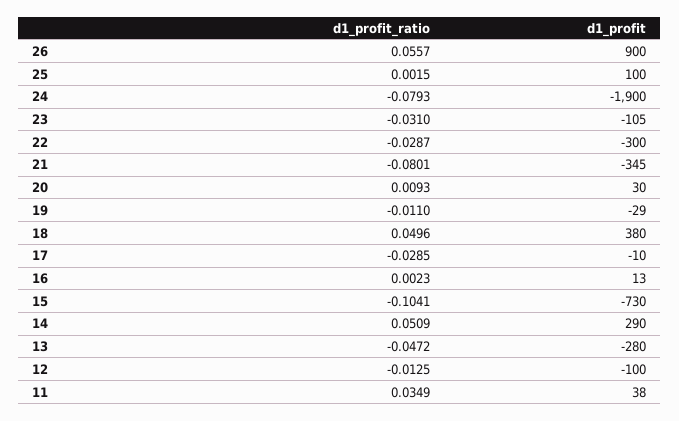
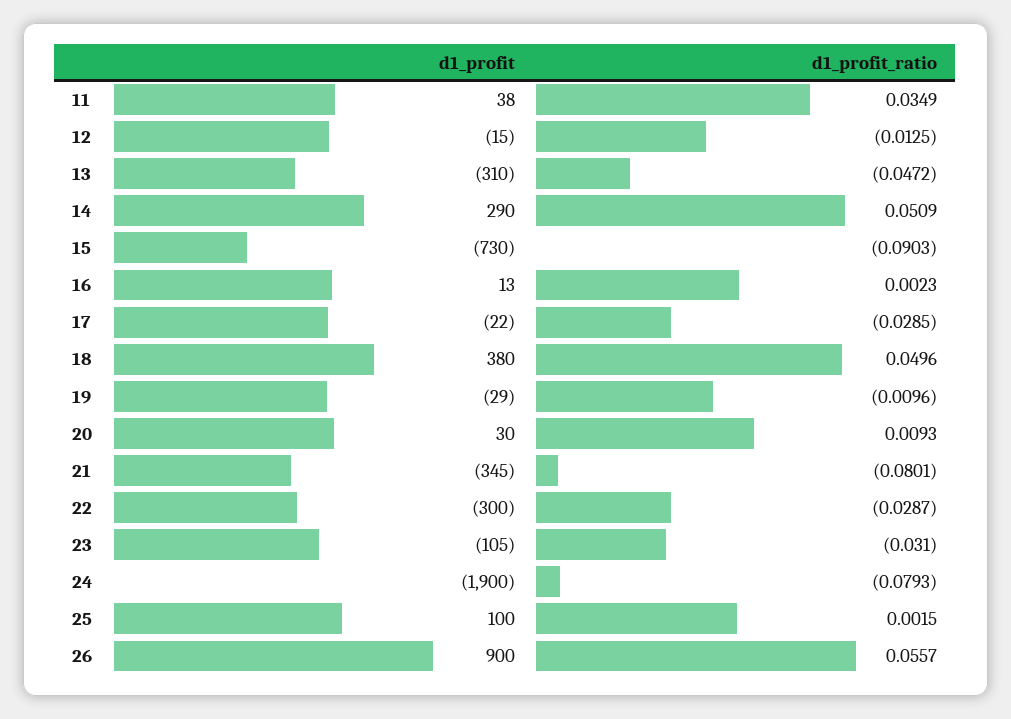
d1_profit_ratio, 19: -0.011 -> -0.0096
d1_profit, 17: -10 -> -22
d1_profit_ratio, 15: -0.1041 -> -0.0903
d1_profit, 13: -280 -> -310
d1_profit, 12: -100 -> -15

